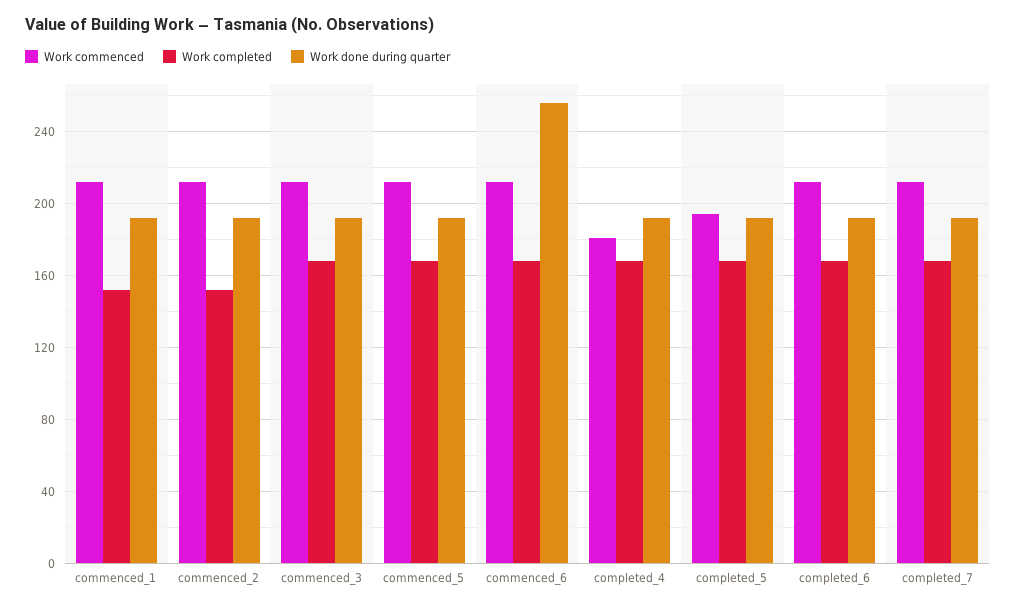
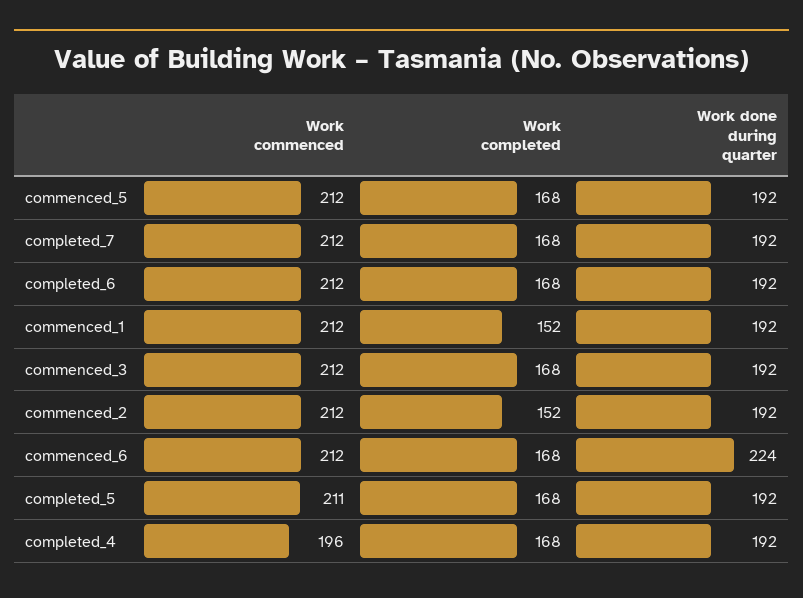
Work done during quarter, commenced_6: 255 -> 224
Work commenced, completed_4: 180 -> 196
Work commenced, completed_5: 195 -> 211

